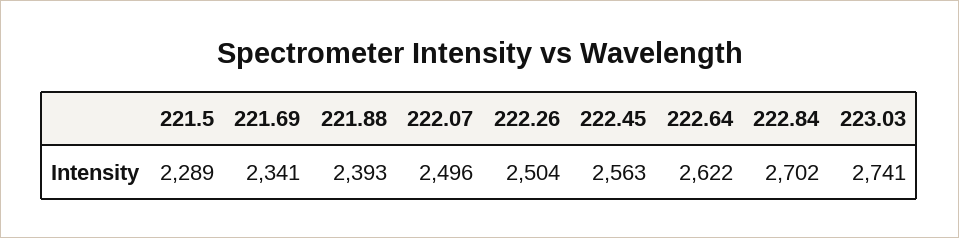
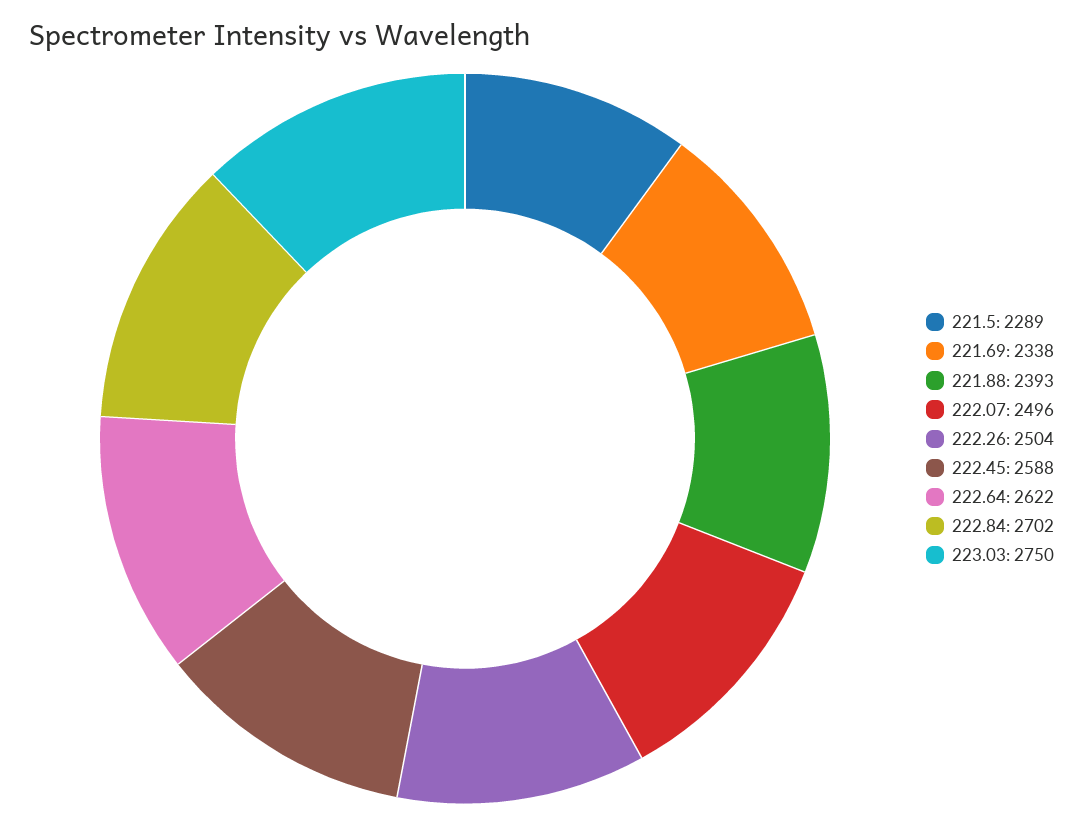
221.69: 2341 -> 2338
222.45: 2563 -> 2588
223.03: 2741 -> 2750

